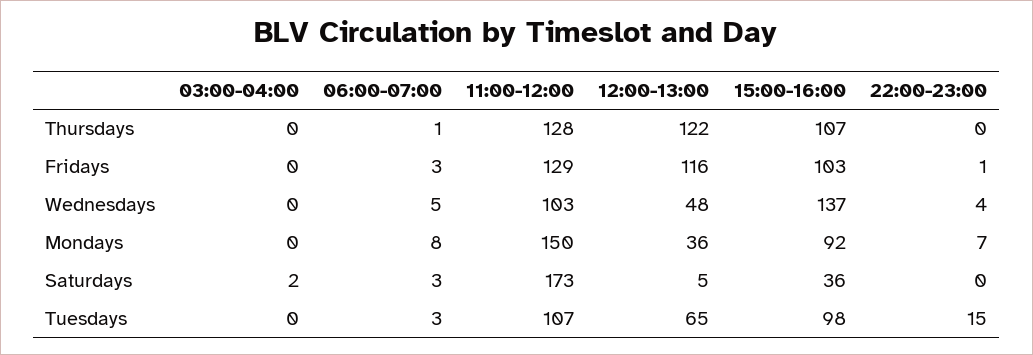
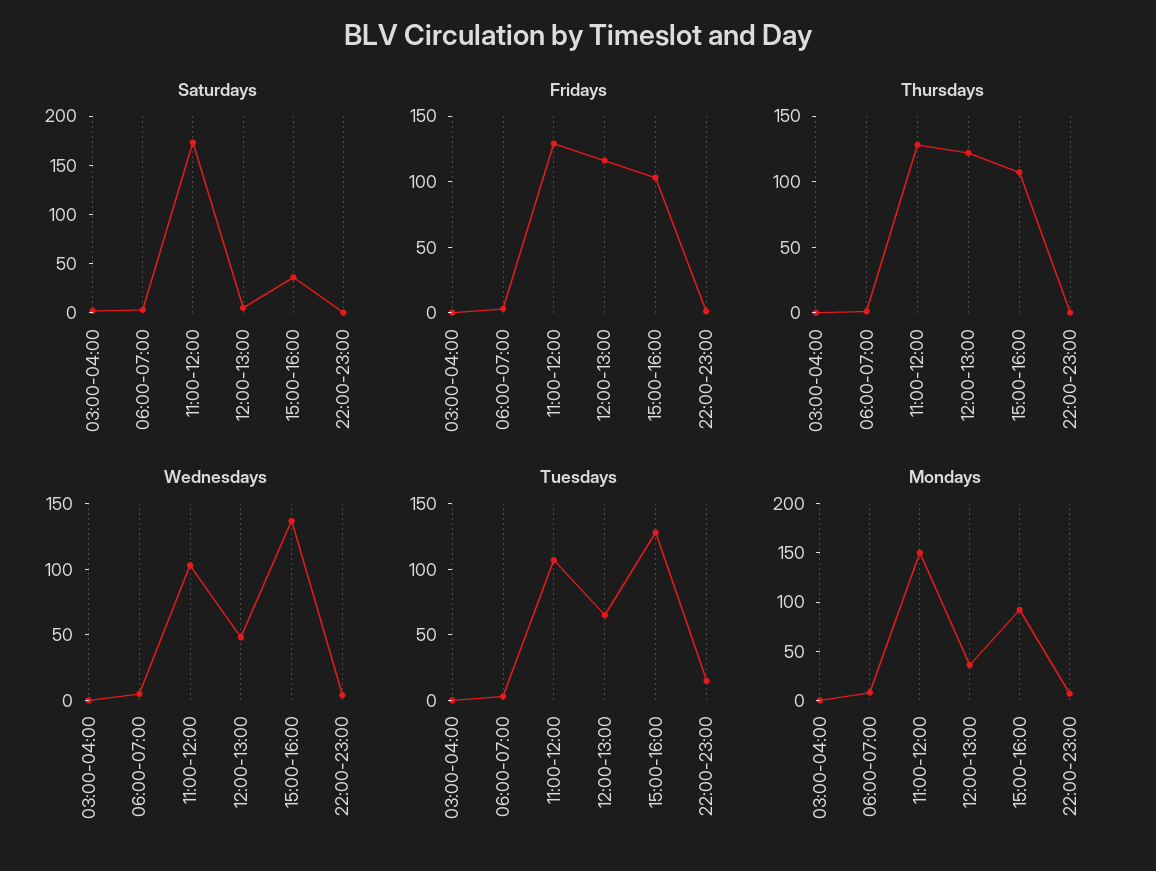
Tuesdays, 15:00-16:00: 98 -> 130

